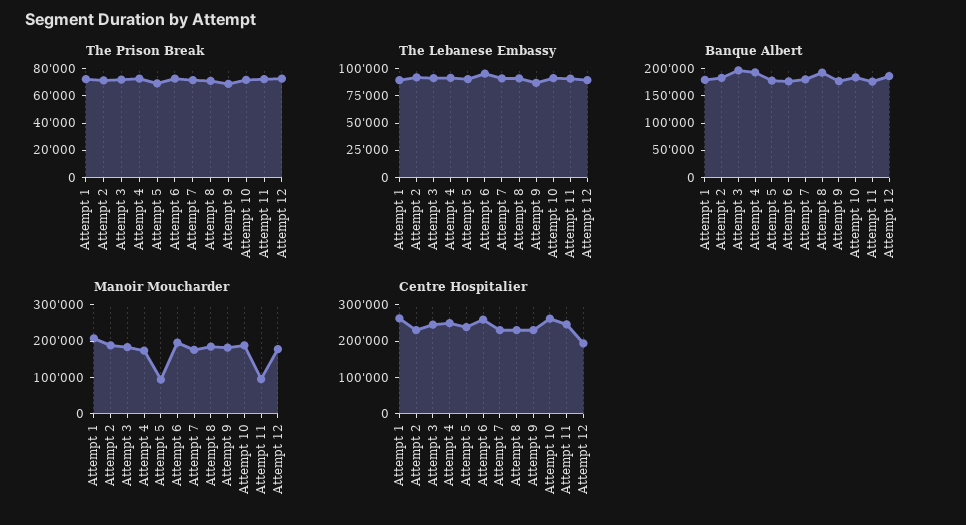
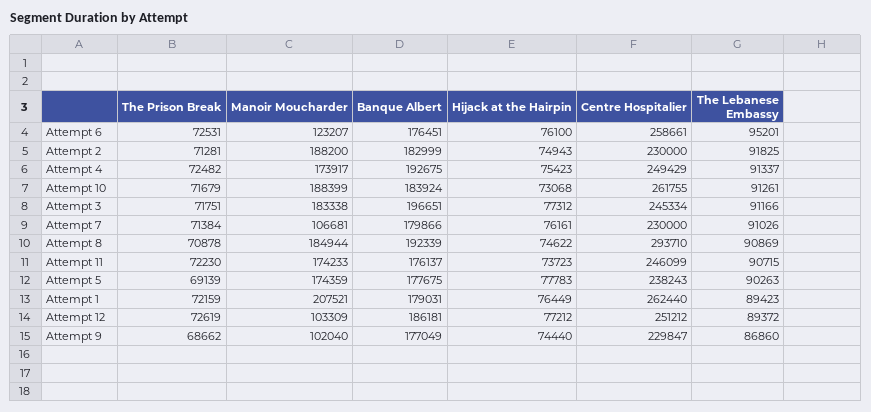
Manoir Moucharder, Attempt 5: 100000 -> 174359
Manoir Moucharder, Attempt 6: 200000 -> 123207
Manoir Moucharder, Attempt 7: 175000 -> 106681
Manoir Moucharder, Attempt 9: 175000 -> 102040
Manoir Moucharder, Attempt 11: 100000 -> 174233
Manoir Moucharder, Attempt 12: 175000 -> 103309
Centre Hospitalier, Attempt 8: 225000 -> 293710
Centre Hospitalier, Attempt 12: 200000 -> 251212
Hijack at the Hairpin, Attempt 6: none -> 76100
Hijack at the Hairpin, Attempt 2: none -> 74943
Hijack at the Hairpin, Attempt 4: none -> 75423
Hijack at the Hairpin, Attempt 10: none -> 73068
Hijack at the Hairpin, Attempt 3: none -> 77312
Hijack at the Hairpin, Attempt 7: none -> 76161
Hijack at the Hairpin, Attempt 8: none -> 74622
Hijack at the Hairpin, Attempt 11: none -> 73723
Hijack at the Hairpin, Attempt 5: none -> 77783
Hijack at the Hairpin, Attempt 1: none -> 76449
Hijack at the Hairpin, Attempt 12: none -> 77212
Hijack at the Hairpin, Attempt 9: none -> 74440

